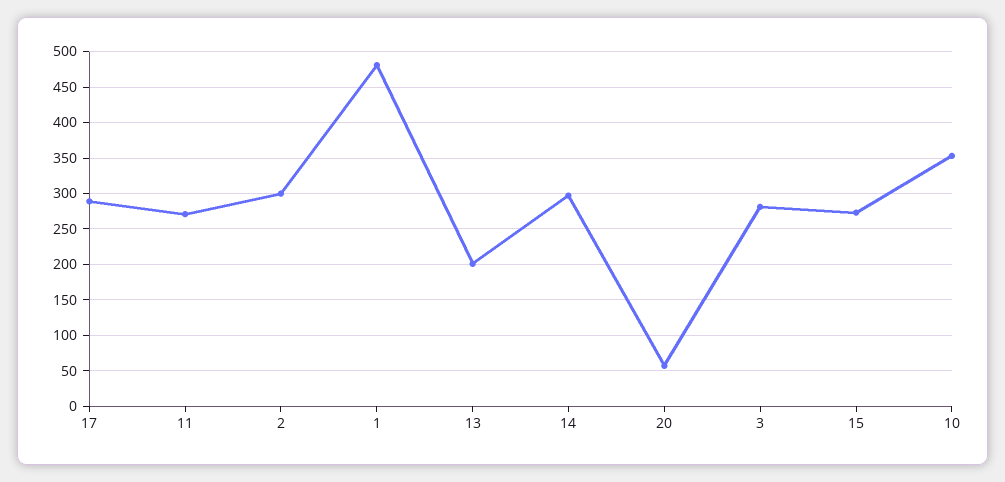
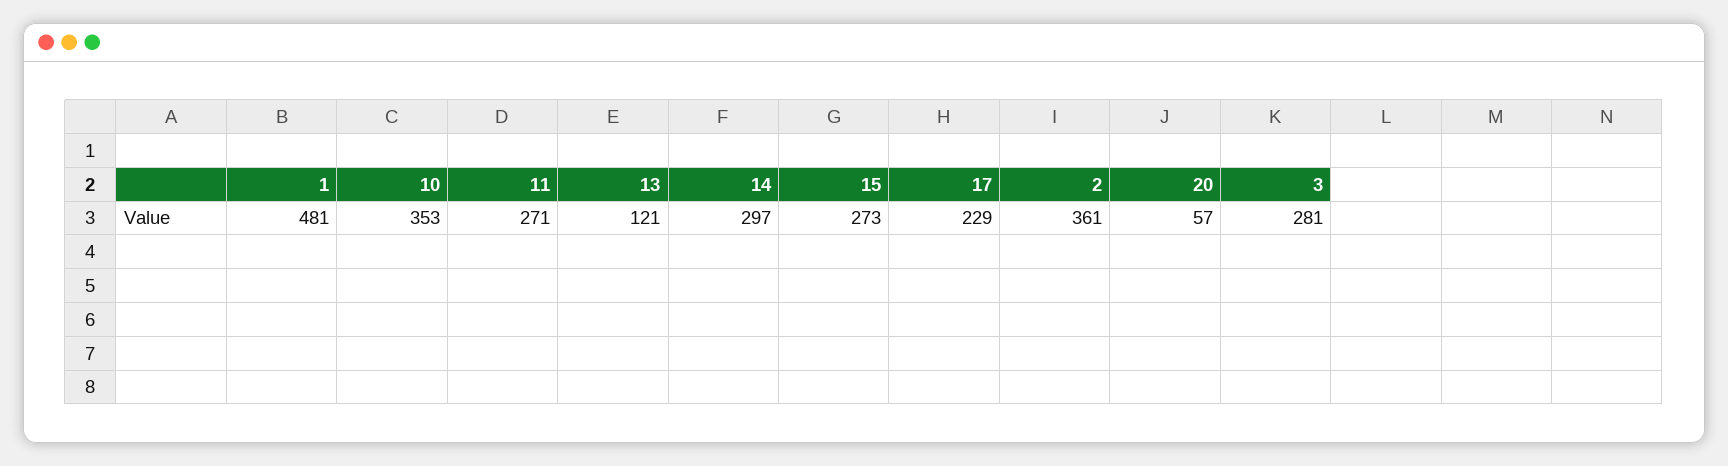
17: 290 -> 229
2: 300 -> 361
13: 200 -> 121

